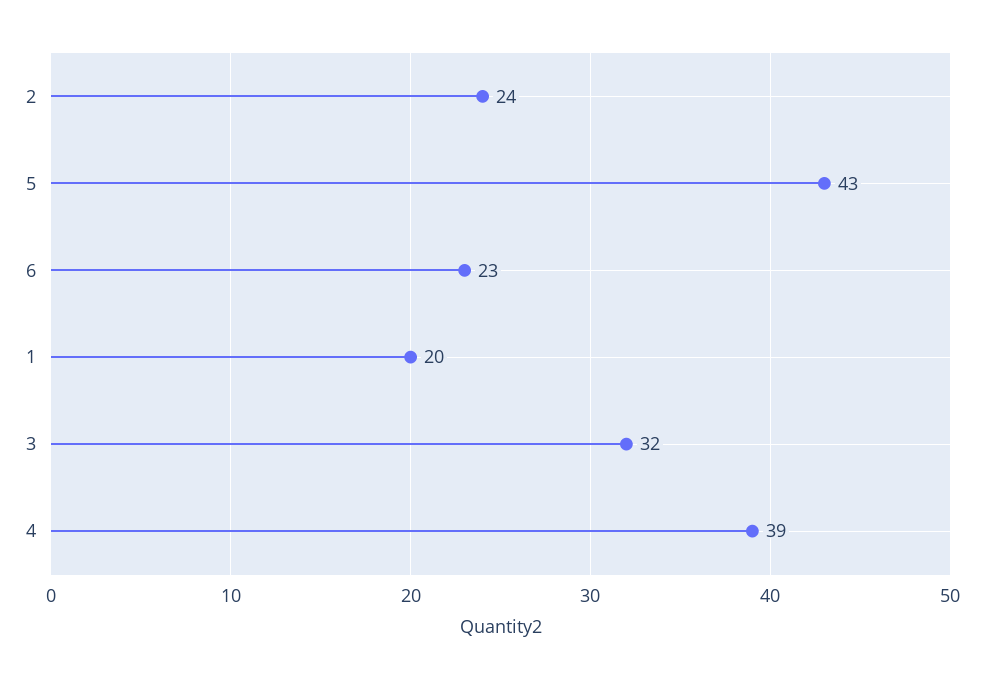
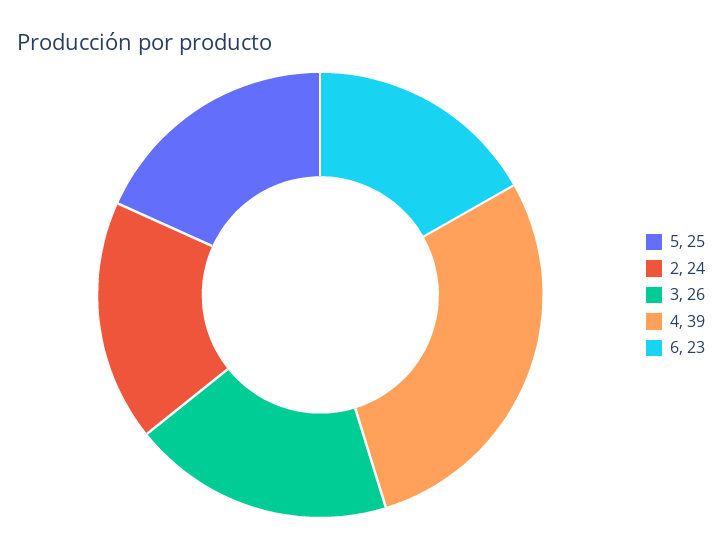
5: 43 -> 25
1: 20 -> none
3: 32 -> 26

